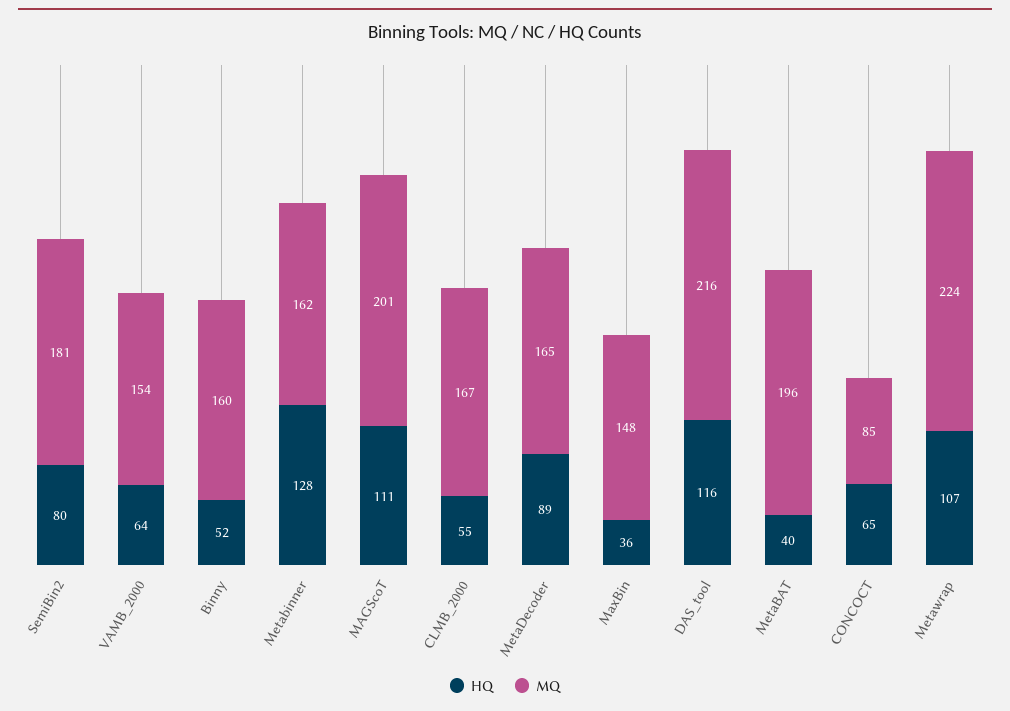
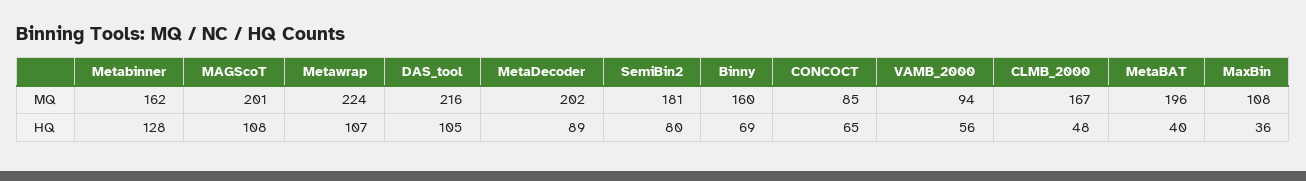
HQ, VAMB_2000: 64 -> 56
MQ, VAMB_2000: 154 -> 94
HQ, Binny: 52 -> 69
HQ, MAGScoT: 111 -> 108
HQ, CLMB_2000: 55 -> 48
MQ, MetaDecoder: 165 -> 202
MQ, MaxBin: 148 -> 108
HQ, DAS_tool: 116 -> 105

